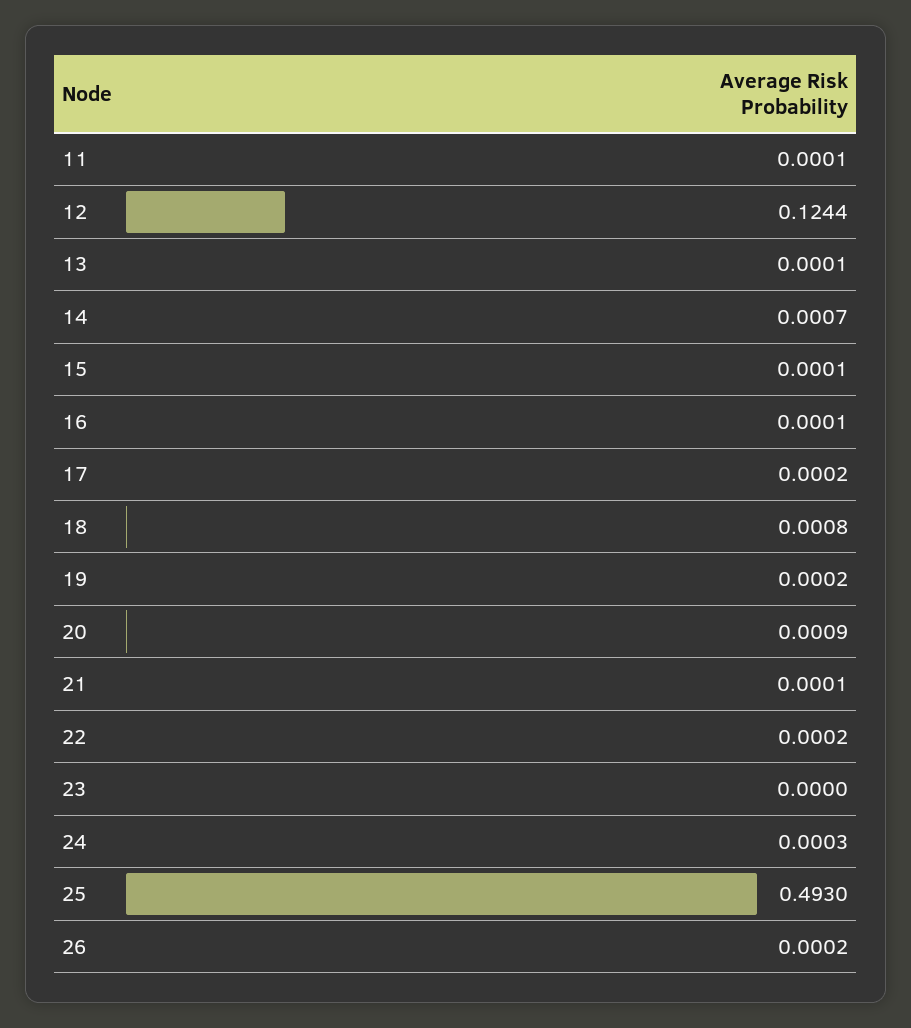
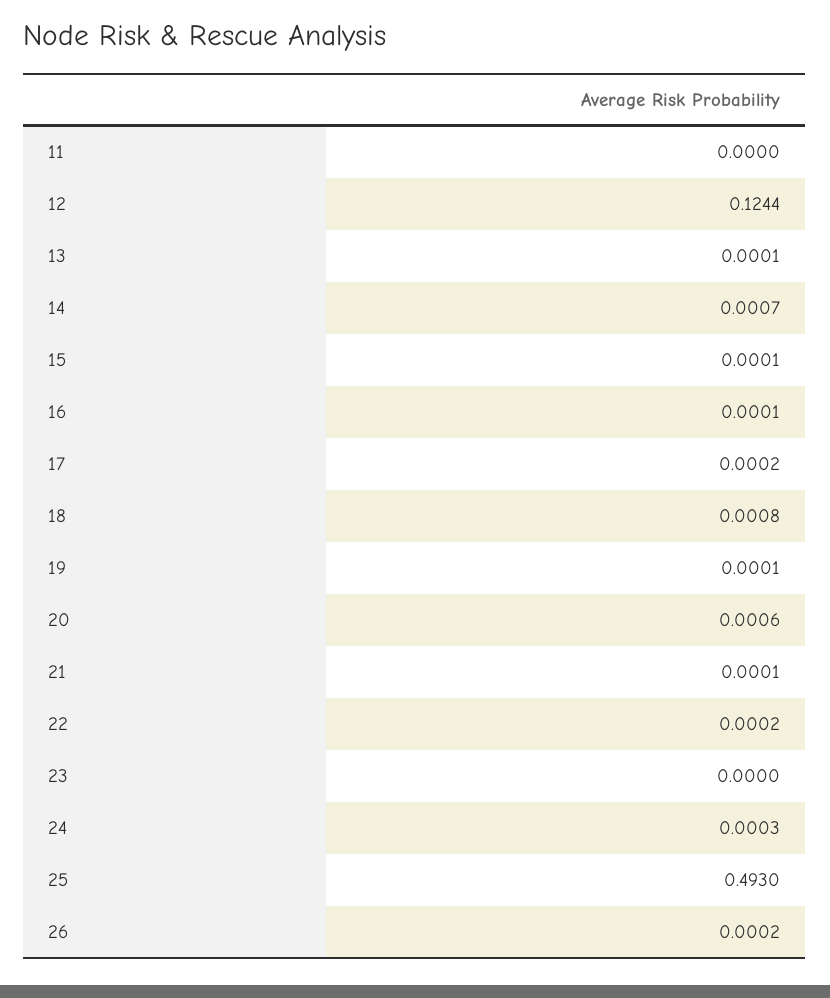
11: 0.0001 -> 0
19: 0.0002 -> 0.0001
20: 0.0009 -> 0.0006

